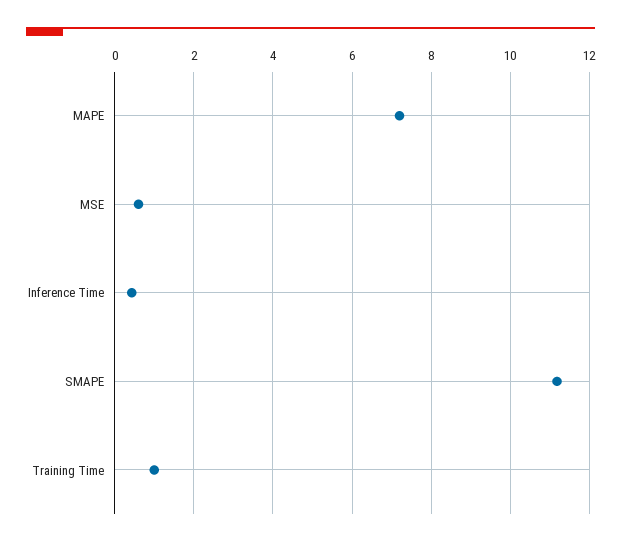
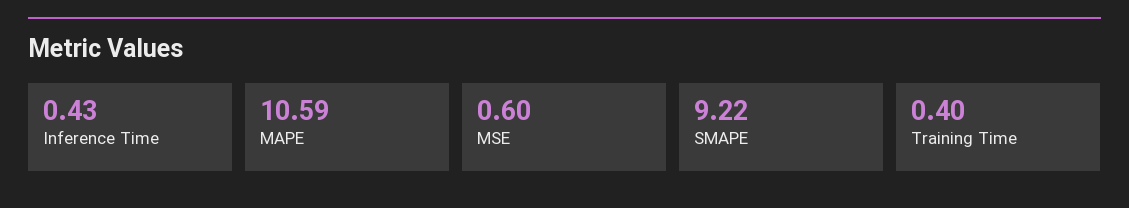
MAPE: 7.2 -> 10.59
SMAPE: 11.2 -> 9.22
Training Time: 1 -> 0.4

